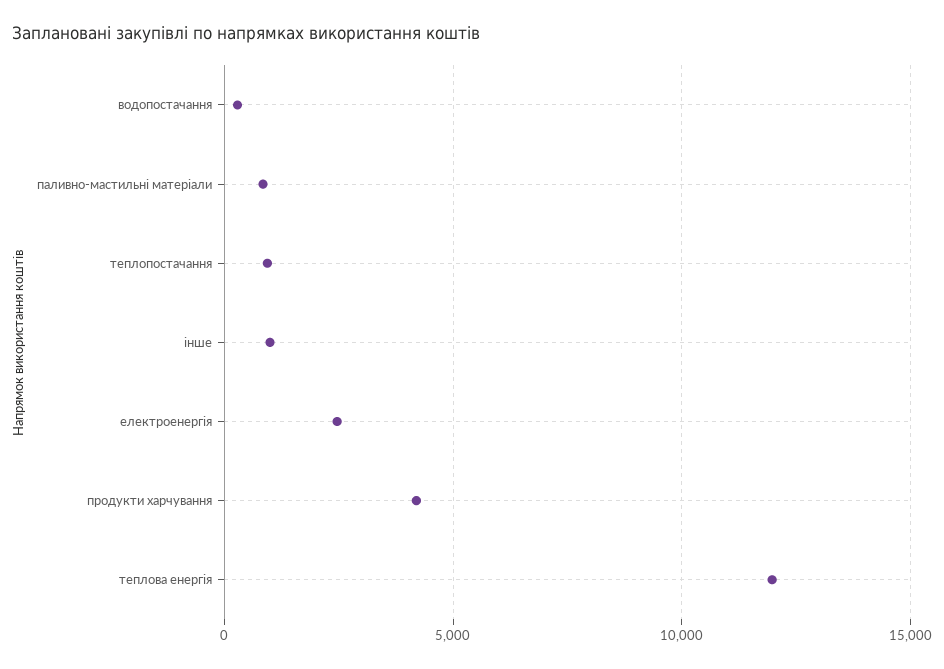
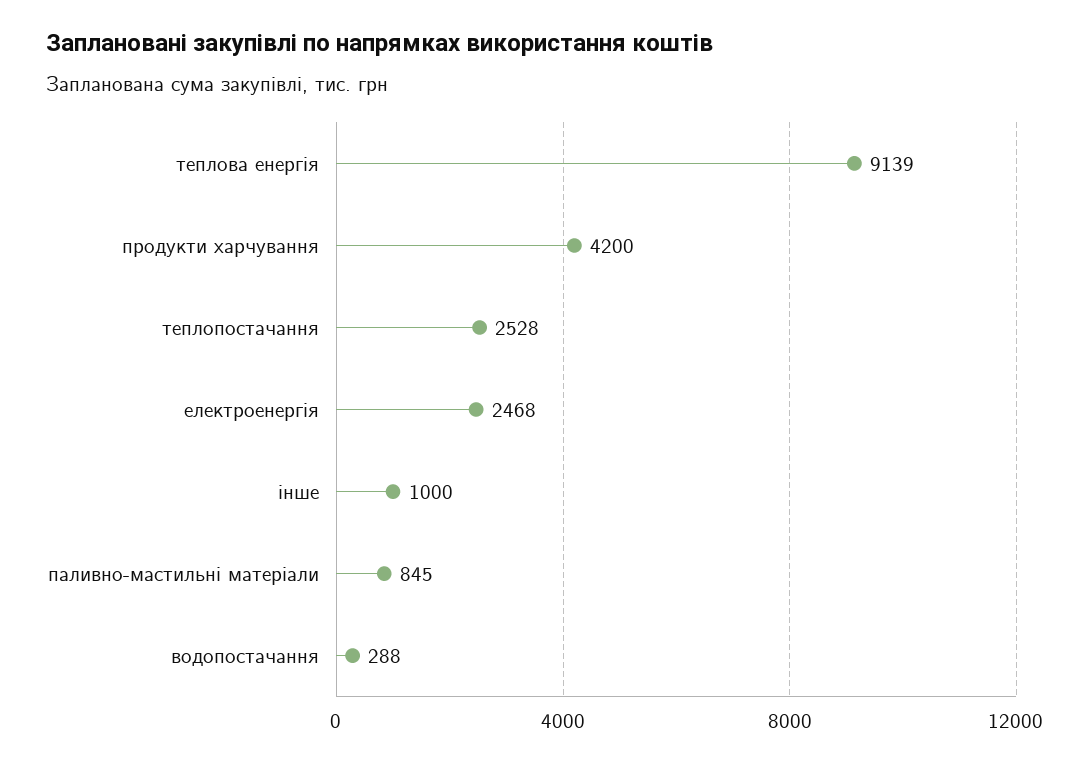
теплопостачання: 1000 -> 2528
теплова енергія: 12000 -> 9139

